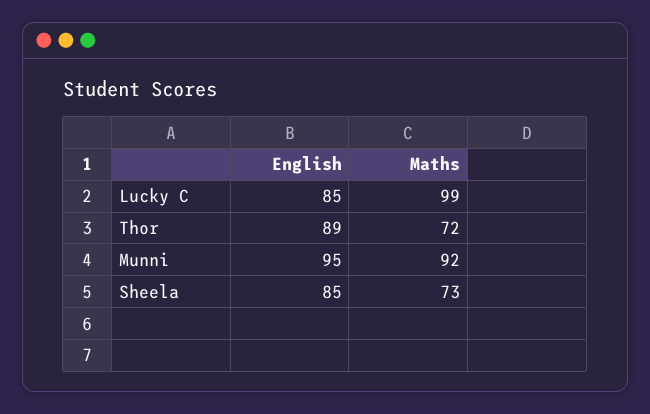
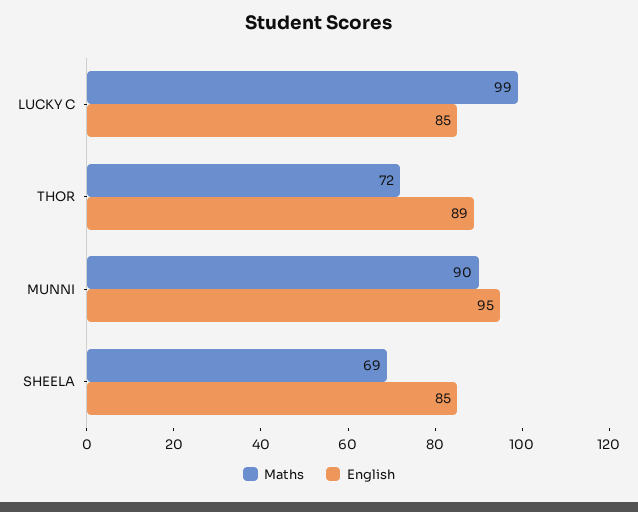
Maths, Munni: 92 -> 90
Maths, Sheela: 73 -> 69

